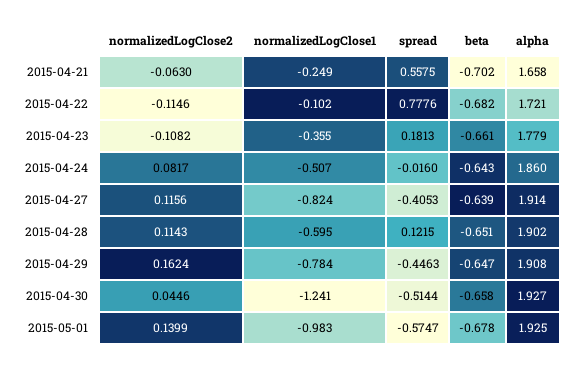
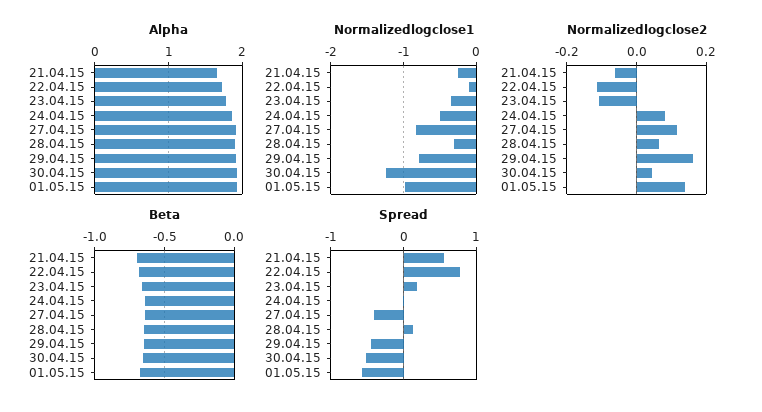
normalizedLogClose2, 2015-04-28: 0.1143 -> 0.06
normalizedLogClose1, 2015-04-28: -0.595 -> -0.3

